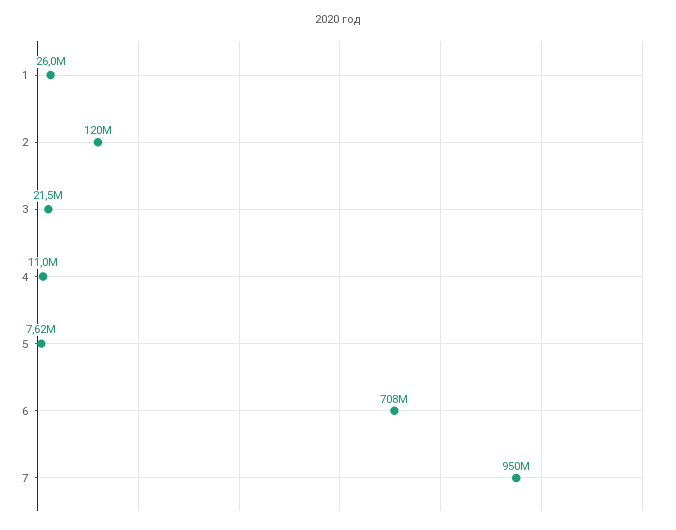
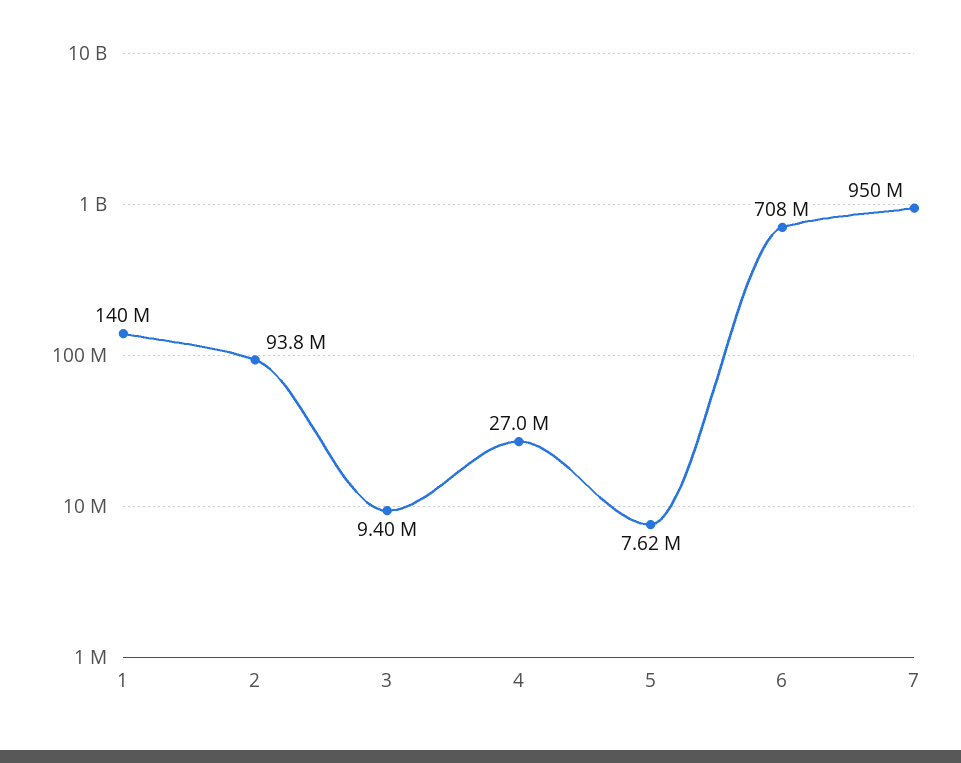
1: 26000000 -> 140000000
2: 120000000 -> 93800000
3: 21500000 -> 9400000
4: 11000000 -> 27000000

